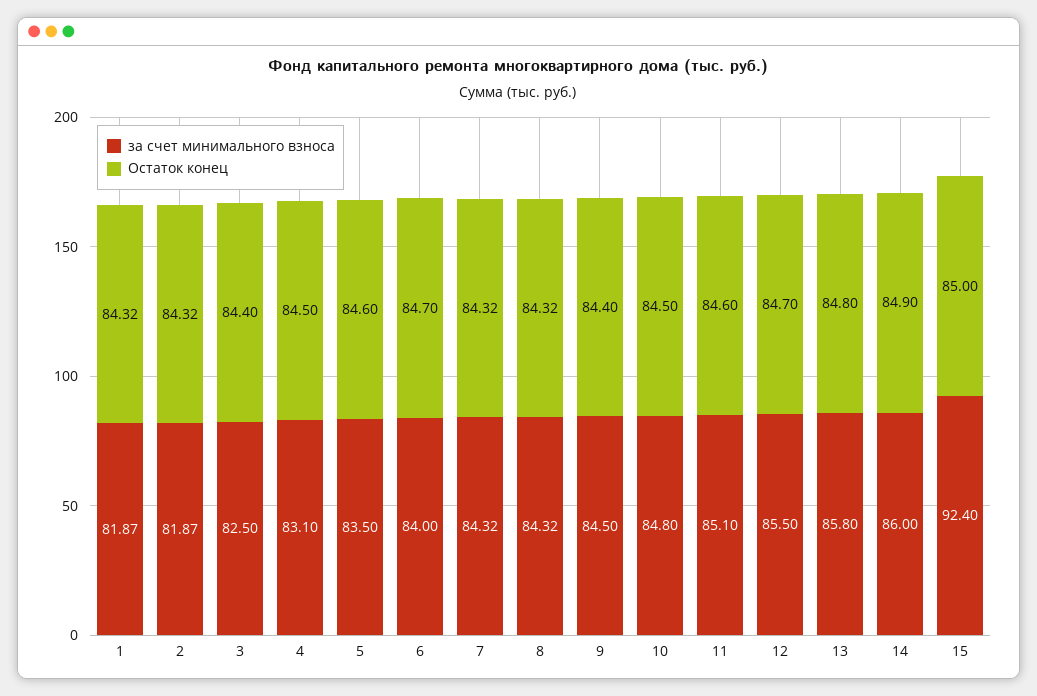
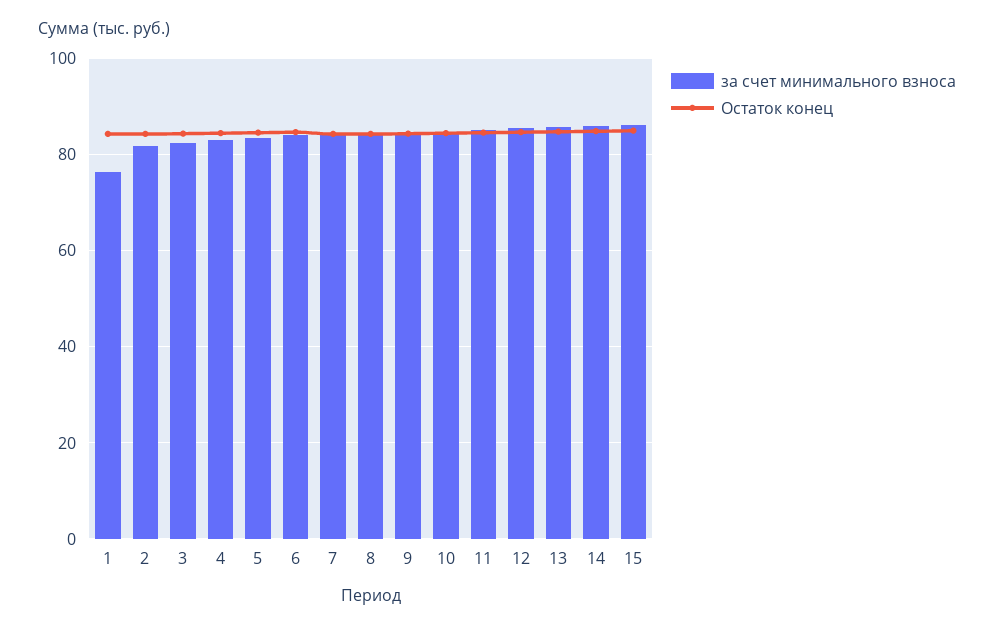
за счет минимального взноса, 1: 81.87 -> 76
за счет минимального взноса, 15: 92.4 -> 86

